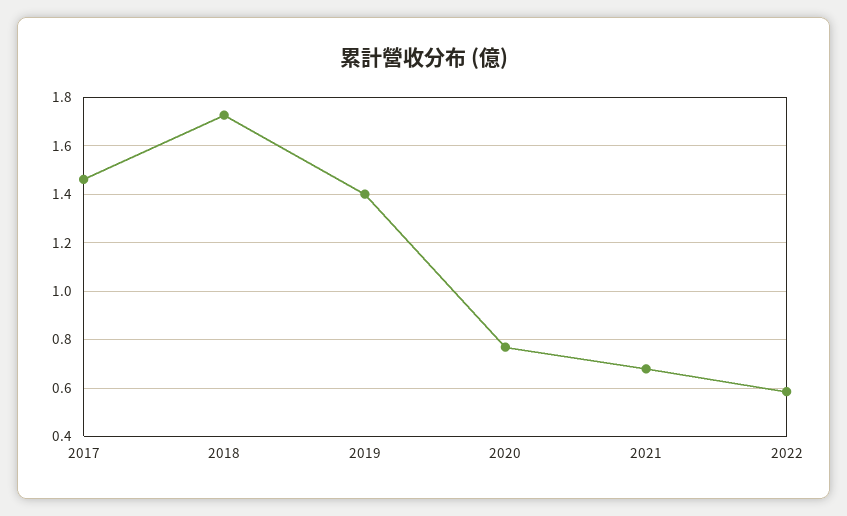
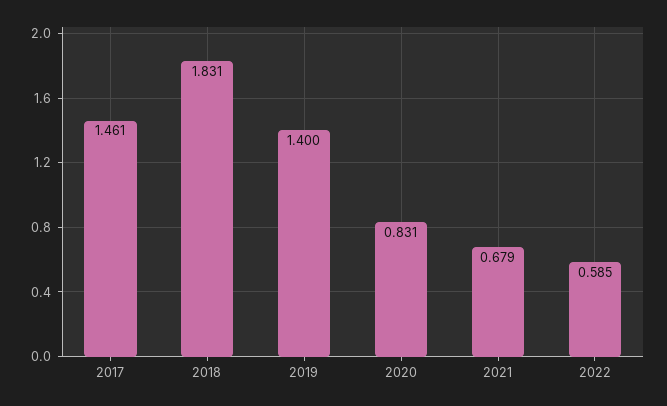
2018: 1.725 -> 1.831
2020: 0.775 -> 0.831

